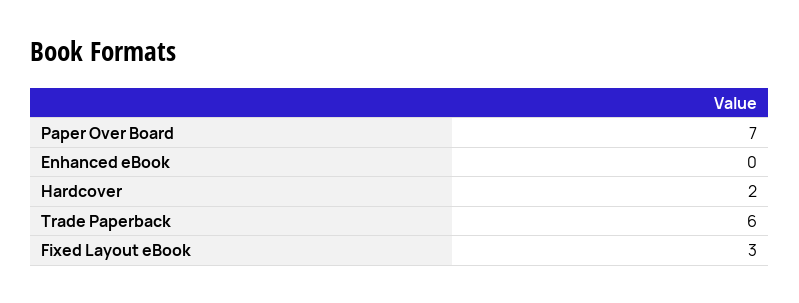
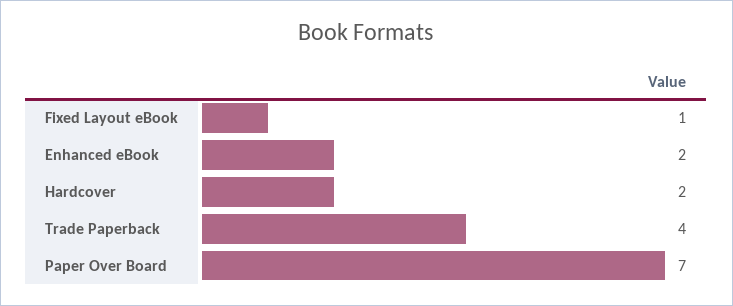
Enhanced eBook: 0 -> 2
Trade Paperback: 6 -> 4
Fixed Layout eBook: 3 -> 1

